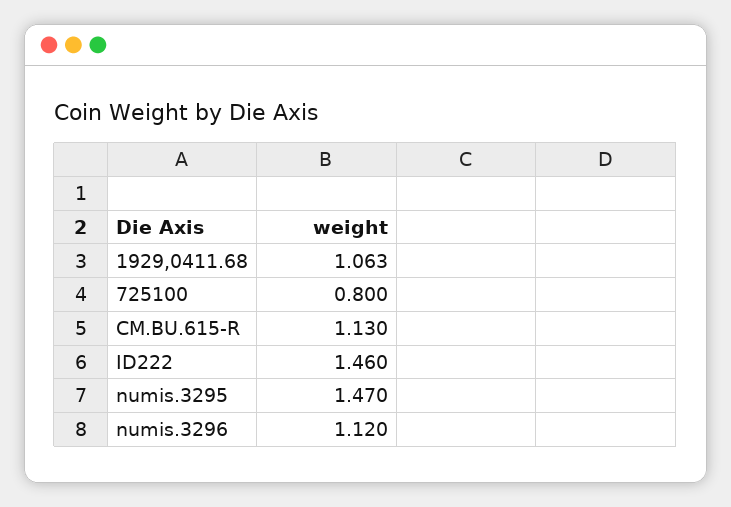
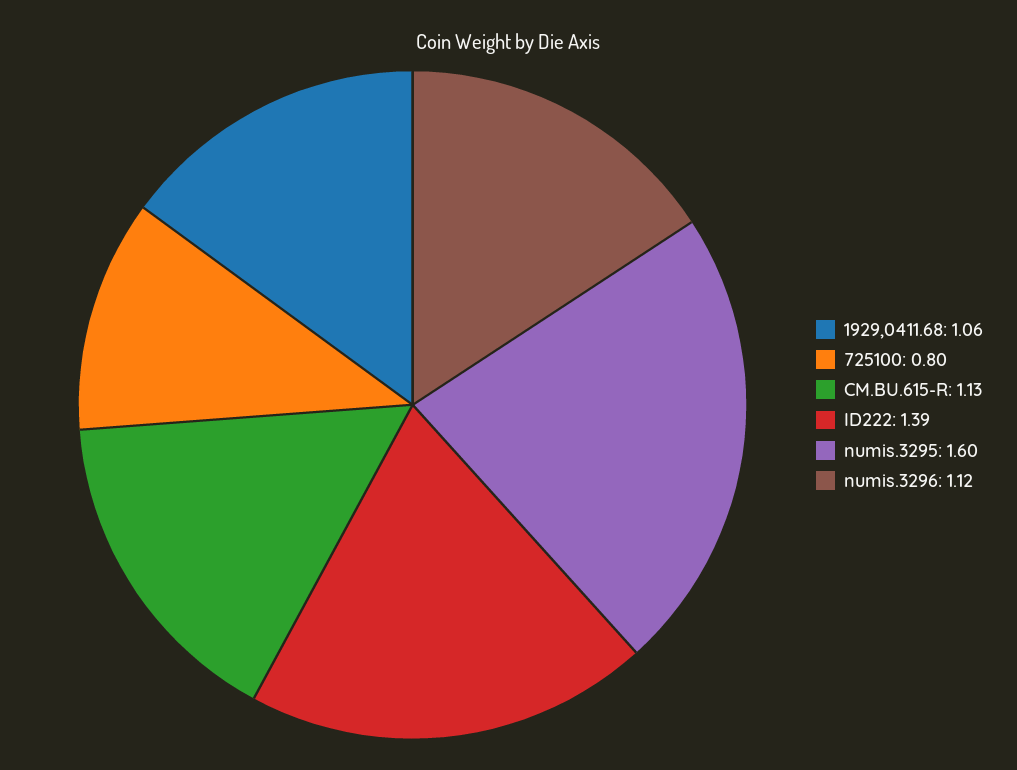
ID222: 1.46 -> 1.39
numis.3295: 1.47 -> 1.6

